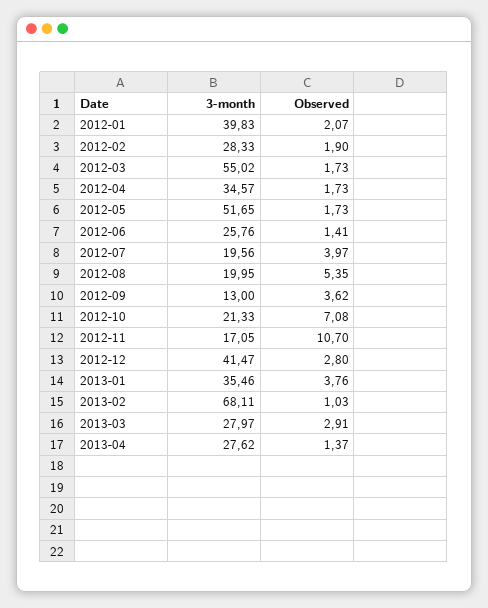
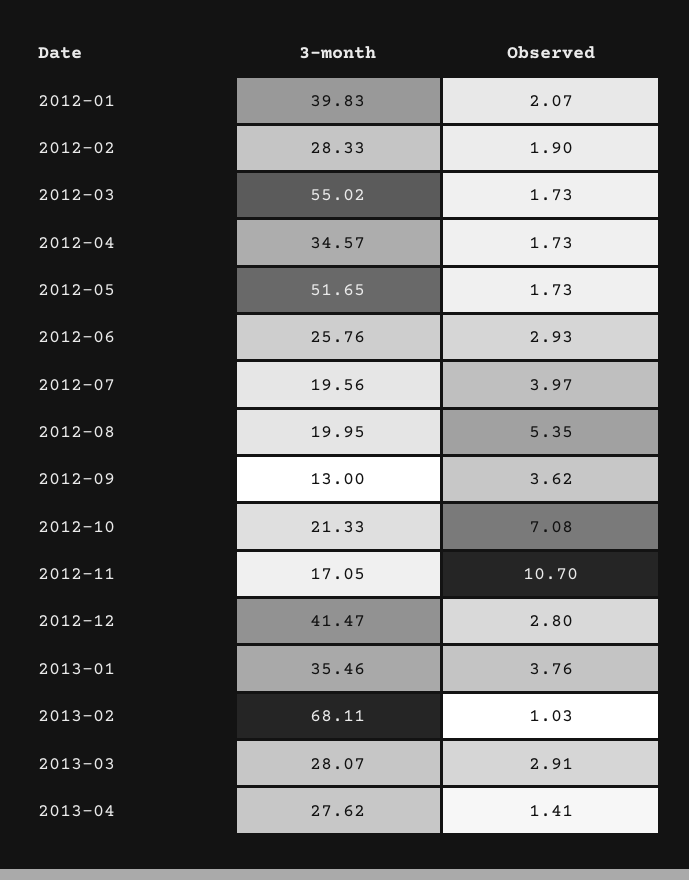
Observed, 2012-06: 1.41 -> 2.93
3-month, 2013-03: 27.97 -> 28.07
Observed, 2013-04: 1.37 -> 1.41

